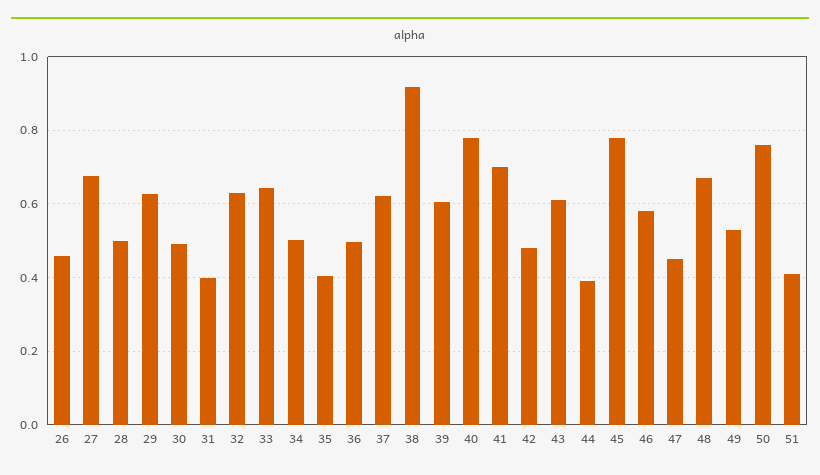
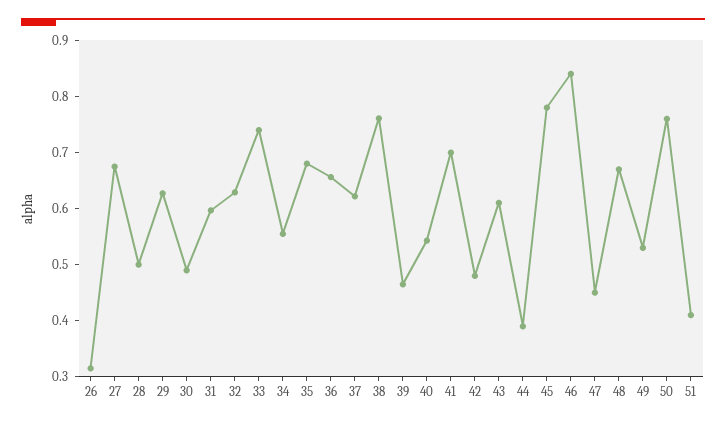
26: 0.46 -> 0.32
31: 0.4 -> 0.6
33: 0.64 -> 0.74
34: 0.5 -> 0.56
35: 0.4 -> 0.68
36: 0.5 -> 0.66
38: 0.92 -> 0.76
39: 0.6 -> 0.46
40: 0.78 -> 0.54
46: 0.58 -> 0.84

